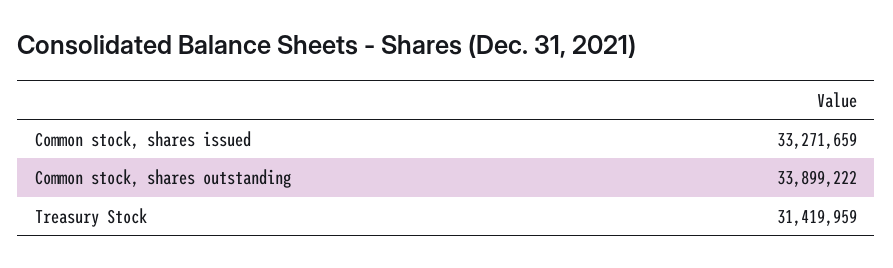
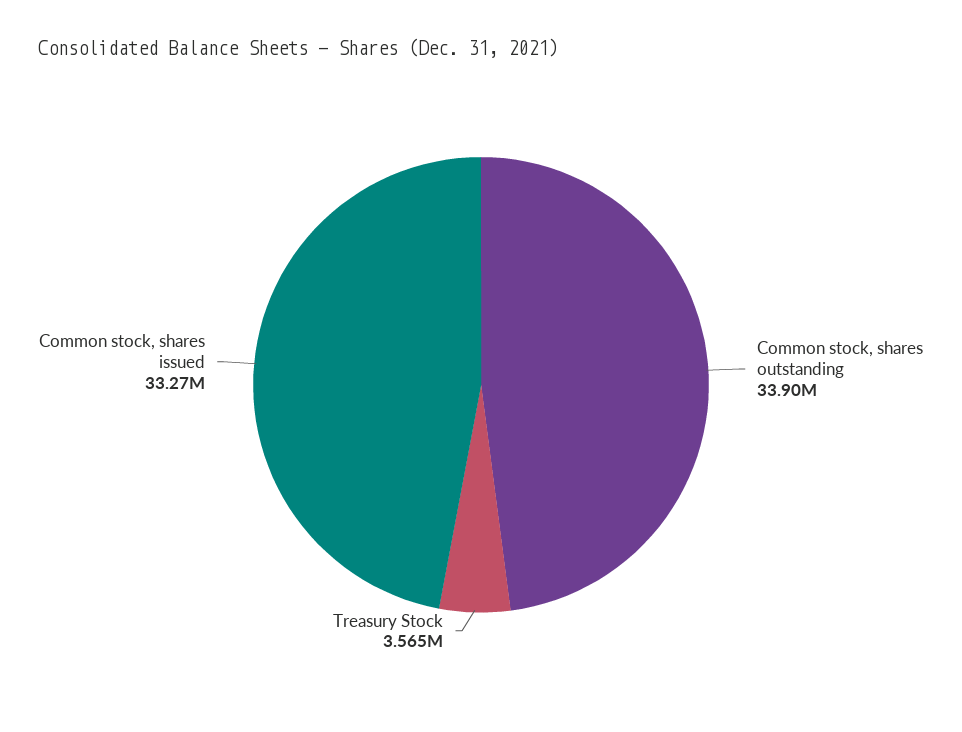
Treasury Stock: 31419959 -> 3565000

